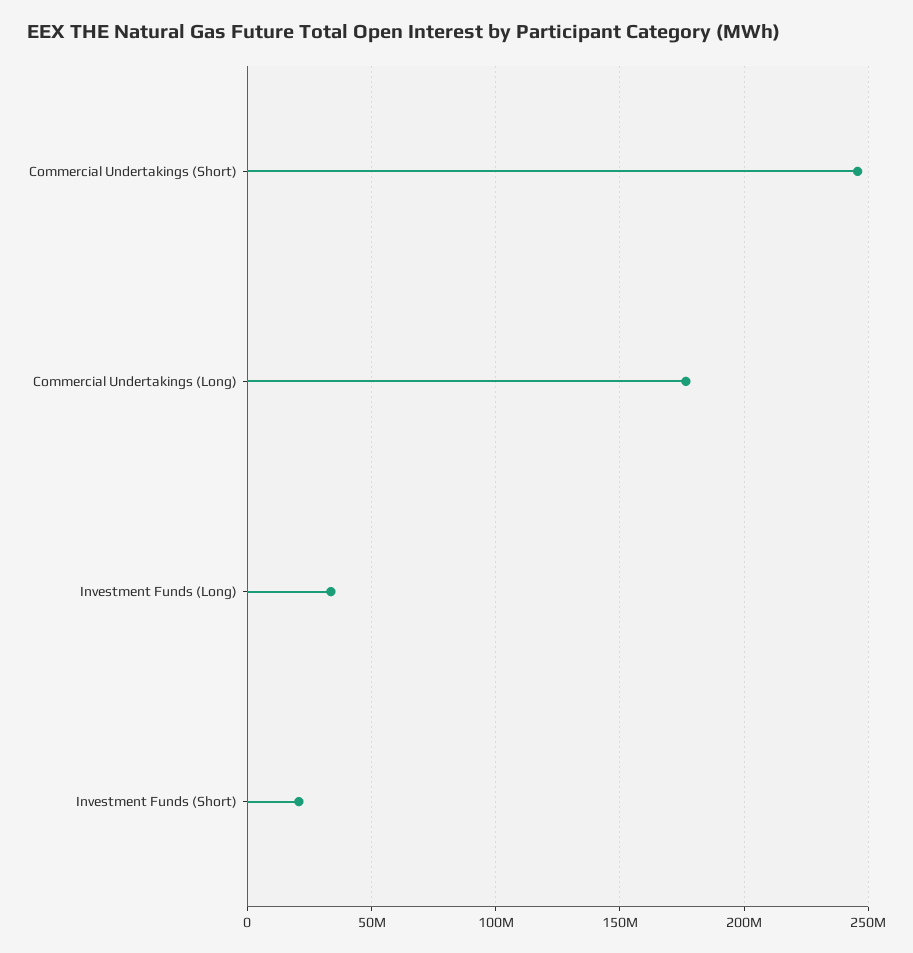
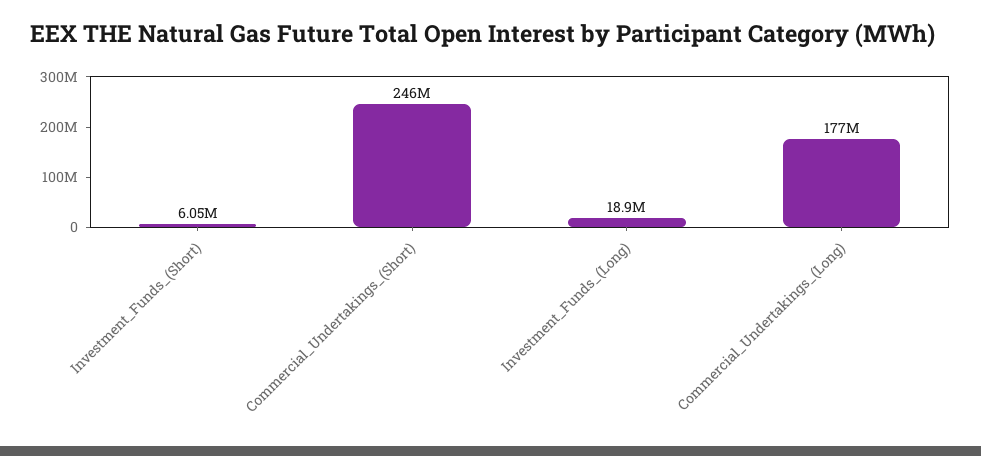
Investment Funds (Long): 35000000 -> 18900000
Investment Funds (Short): 20000000 -> 6050000

